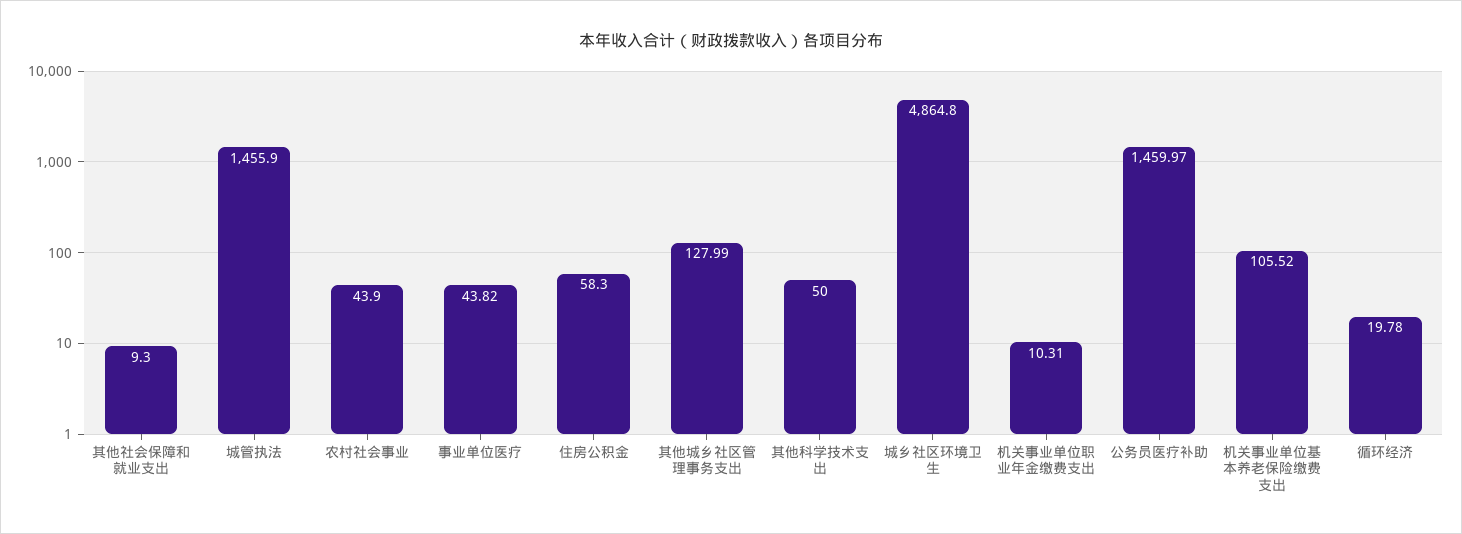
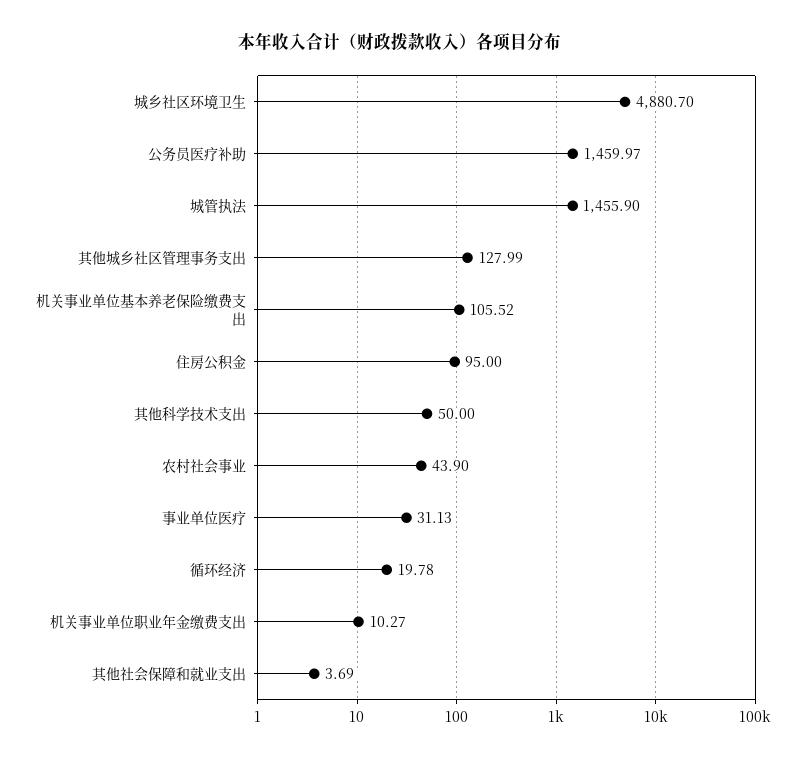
其他社会保障和就业支出: 9.3 -> 3.69
事业单位医疗: 43.82 -> 31.13
住房公积金: 58.3 -> 95
城乡社区环境卫生: 4864.8 -> 4880.7
机关事业单位职业年金缴费支出: 10.31 -> 10.27

